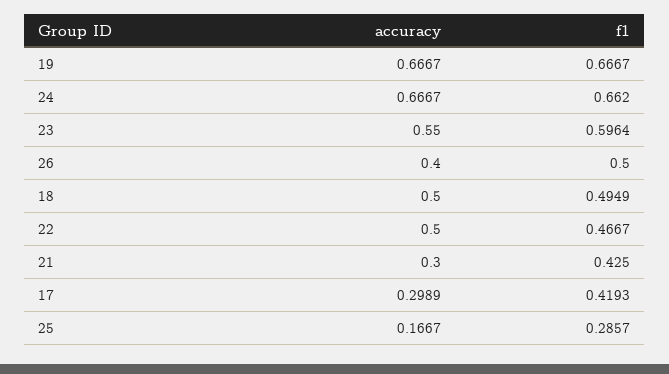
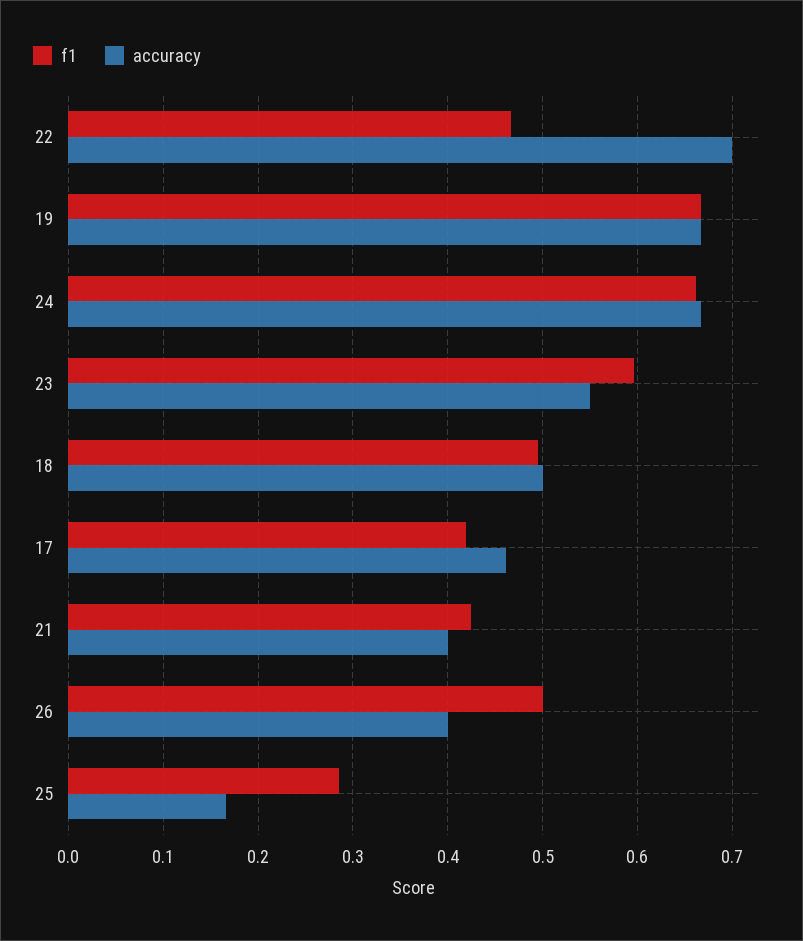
accuracy, 22: 0.5 -> 0.7
accuracy, 21: 0.3 -> 0.4
accuracy, 17: 0.2989 -> 0.46

